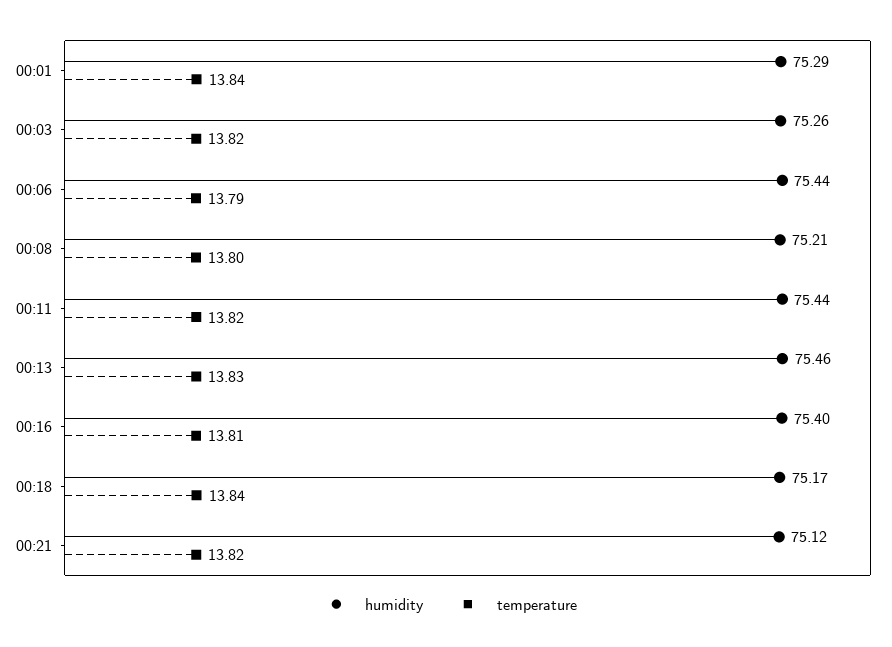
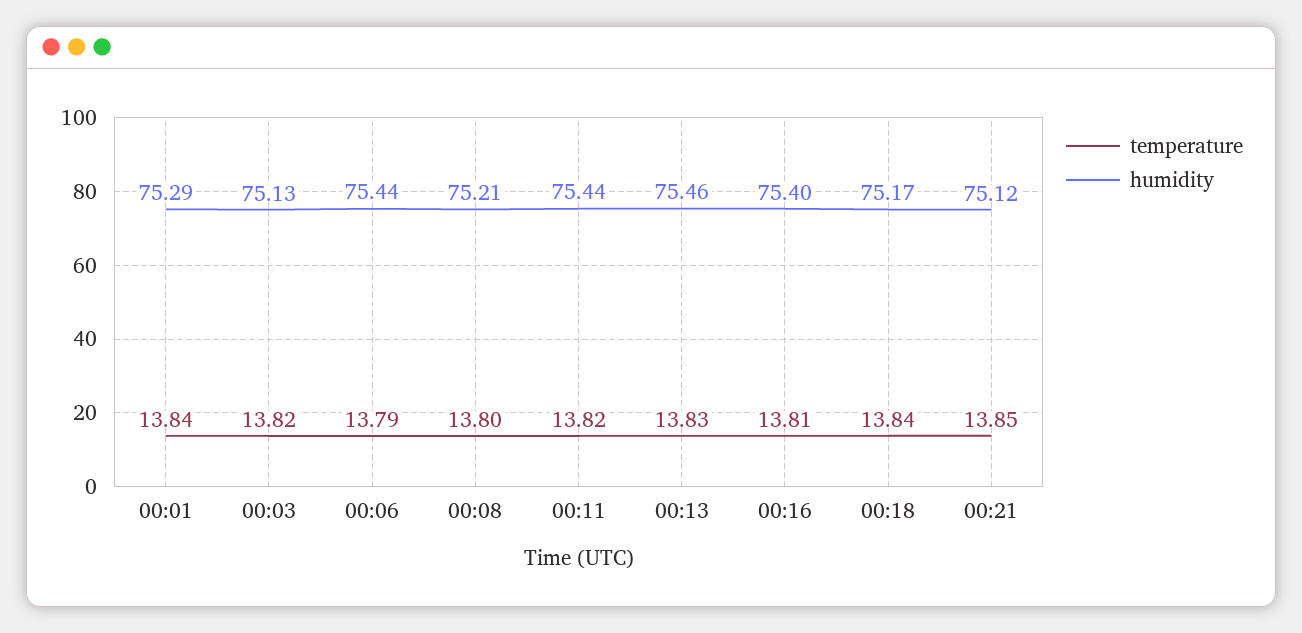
humidity, 00:03: 75.26 -> 75.13
temperature, 00:21: 13.82 -> 13.85

